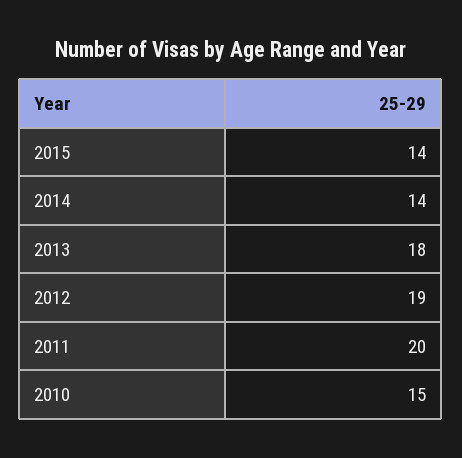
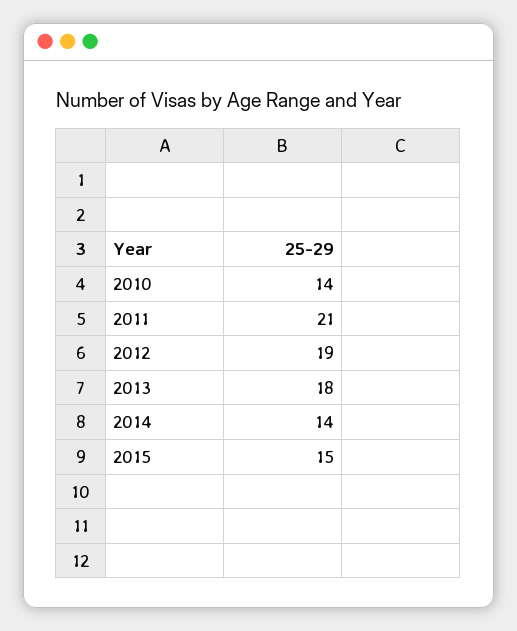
2015: 14 -> 15
2011: 20 -> 21
2010: 15 -> 14

